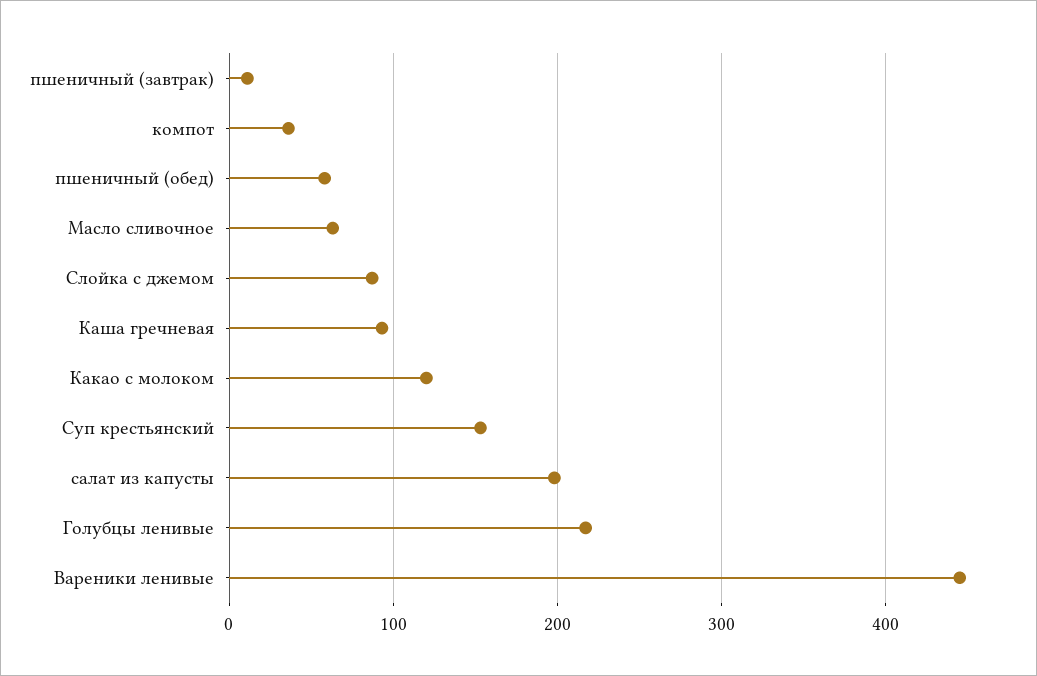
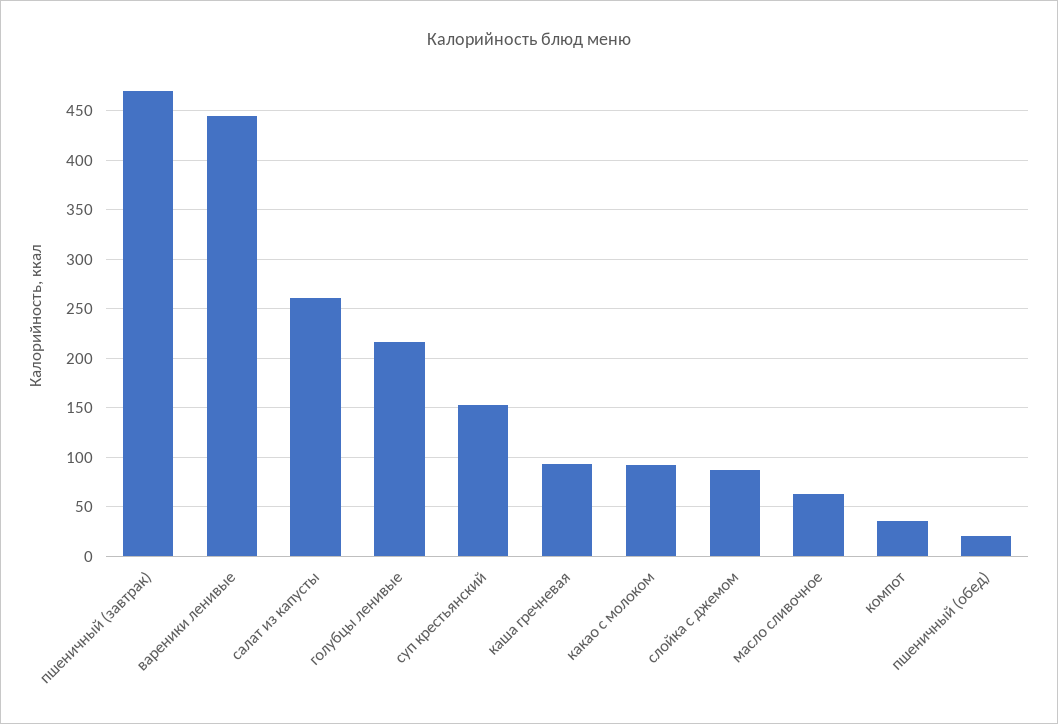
пшеничный (завтрак): 10 -> 470
пшеничный (обед): 60 -> 20
Какао с молоком: 120 -> 90
салат из капусты: 200 -> 260

